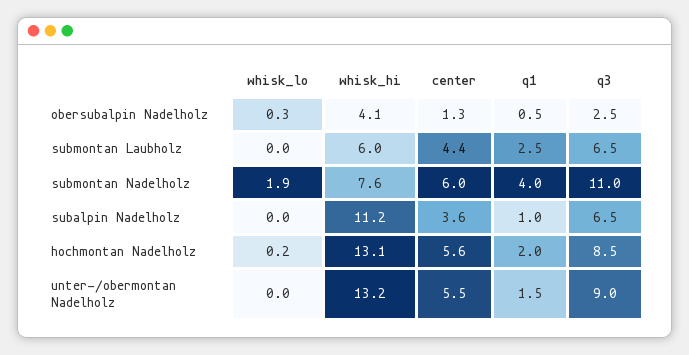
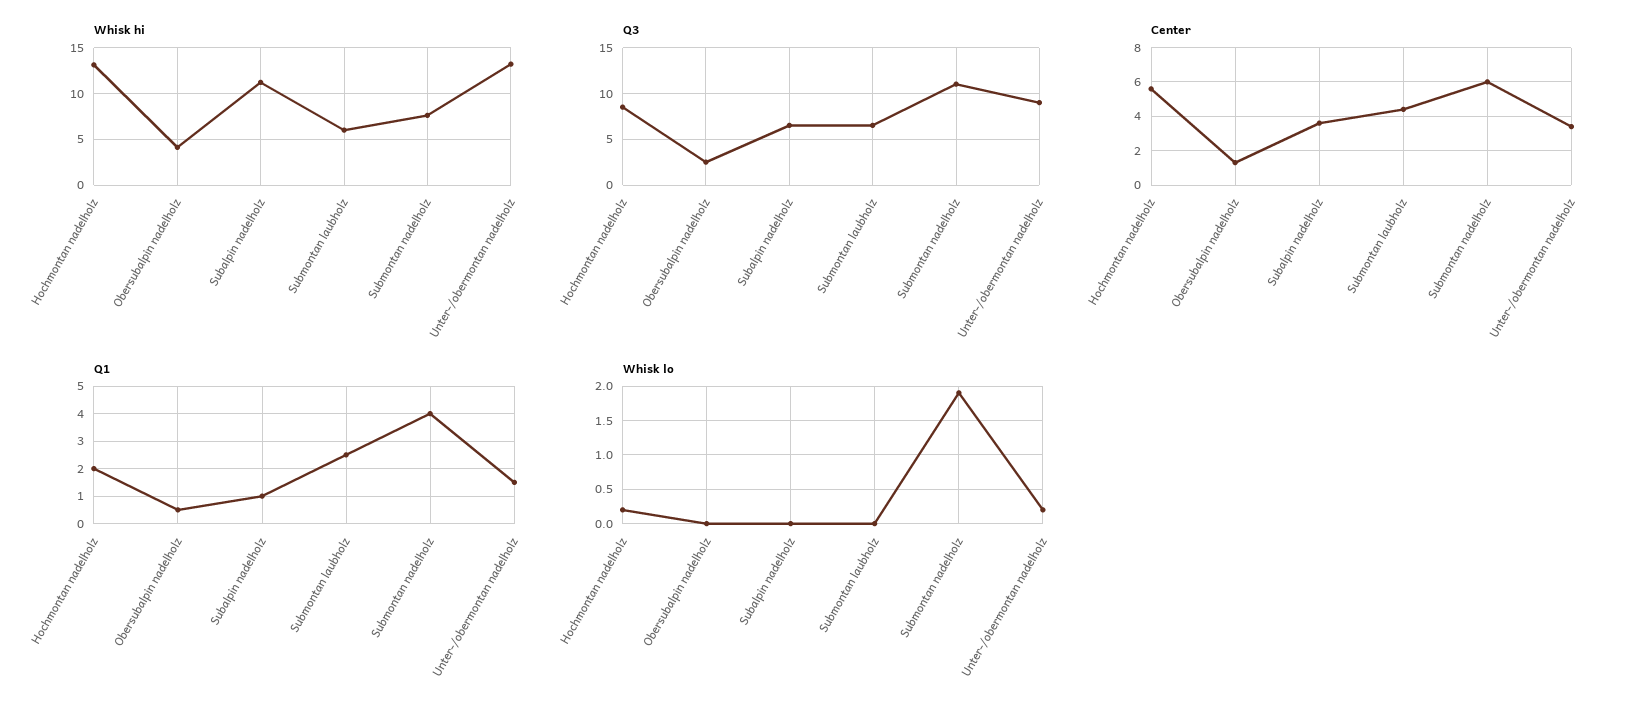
whisk_lo, obersubalpin Nadelholz: 0.3 -> 0
whisk_lo, unter-/obermontan Nadelholz: 0 -> 0.2
center, unter-/obermontan Nadelholz: 5.5 -> 3.5

